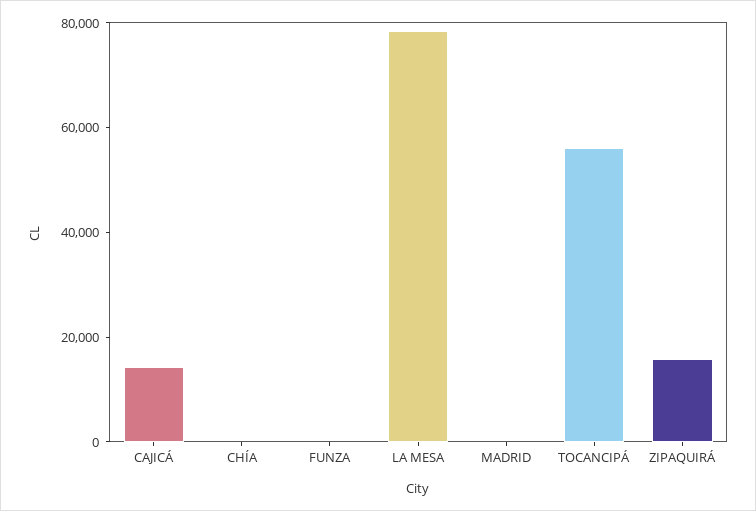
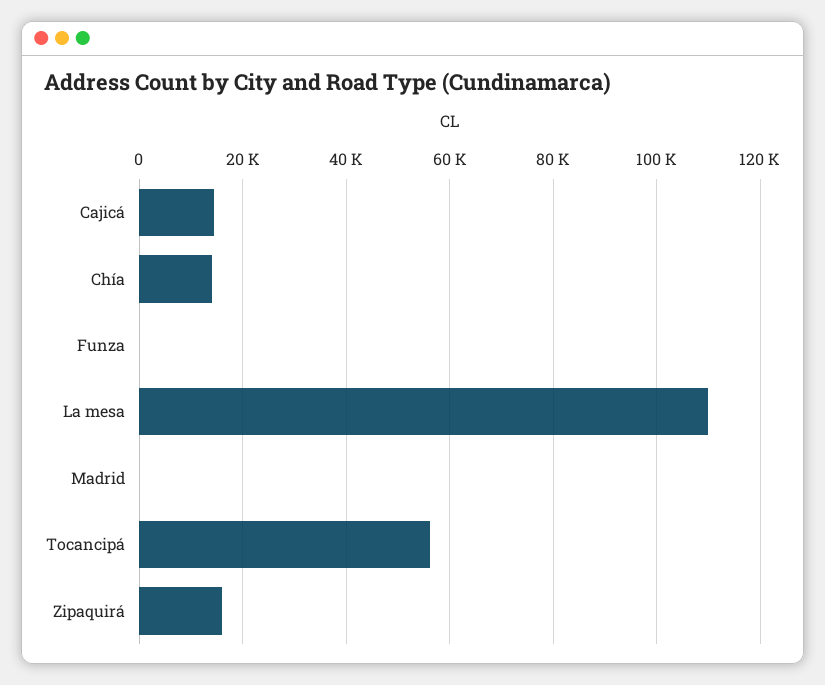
CHÍA: 0 -> 14000
LA MESA: 80000 -> 110000

